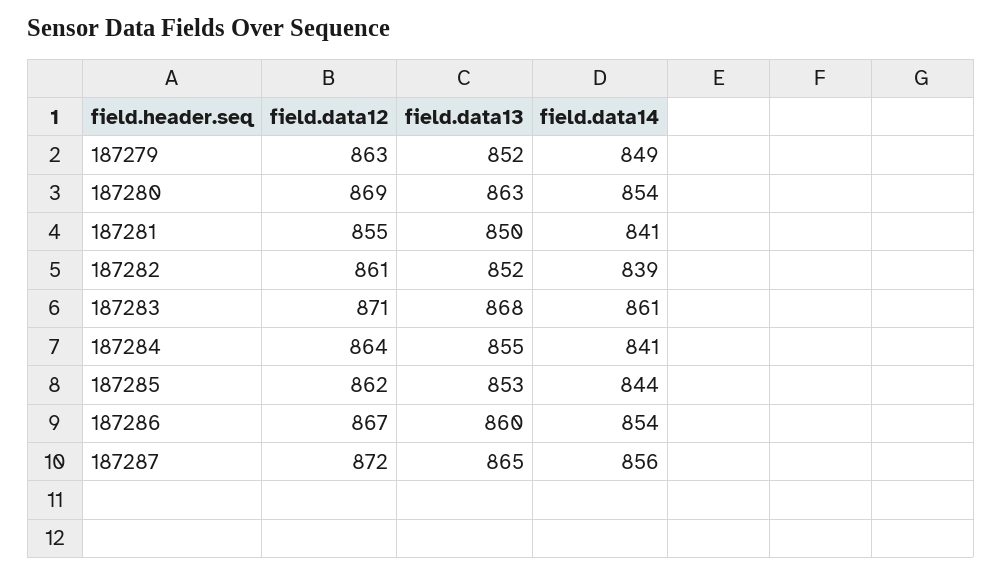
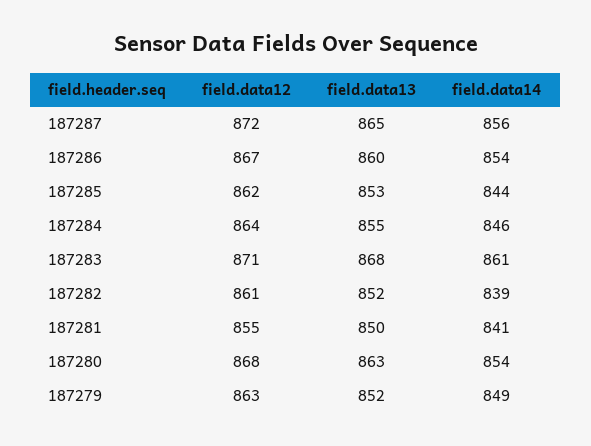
field.data12, 187280: 869 -> 868
field.data14, 187284: 841 -> 846

